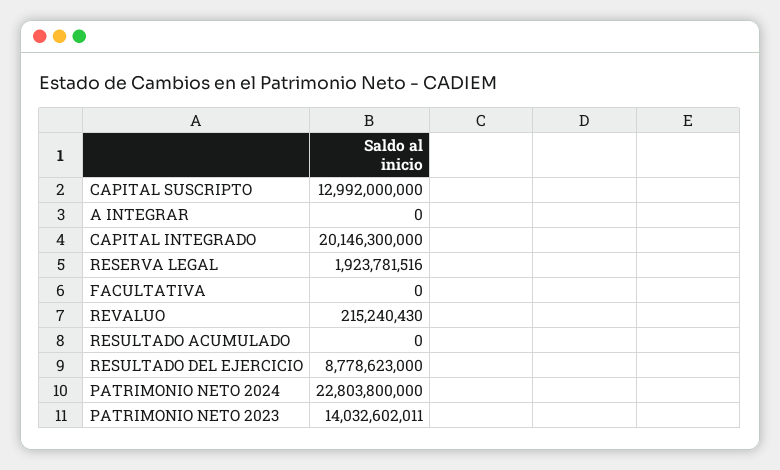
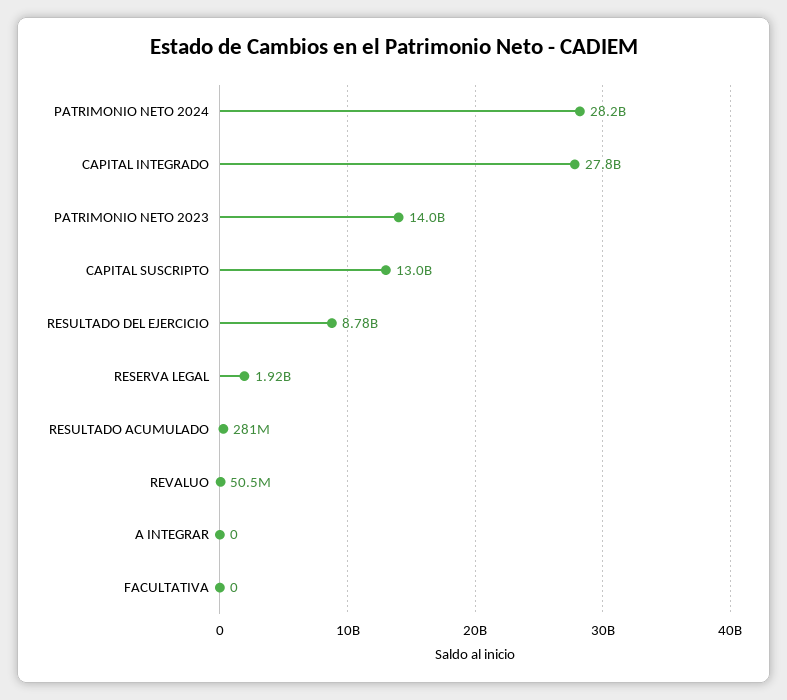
CAPITAL INTEGRADO: 20146300000 -> 27800000000
REVALUO: 215240430 -> 50500000
RESULTADO ACUMULADO: 0 -> 281000000
PATRIMONIO NETO 2024: 22803800000 -> 28200000000

